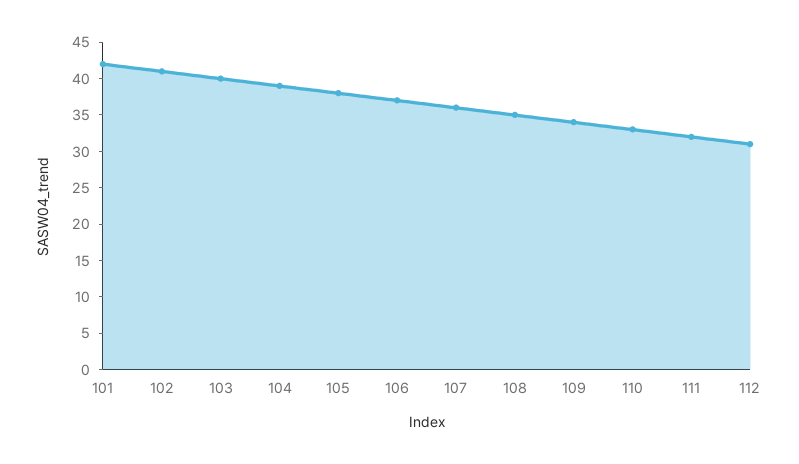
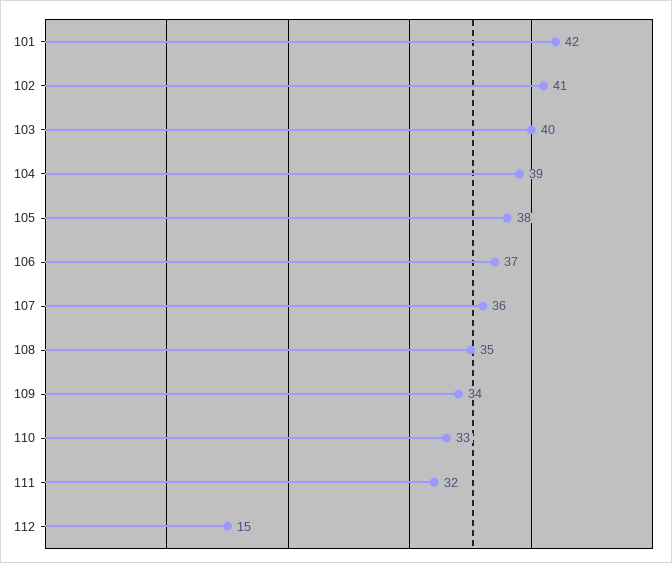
112: 30 -> 15

